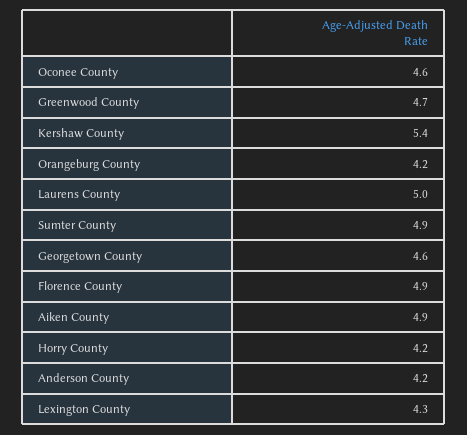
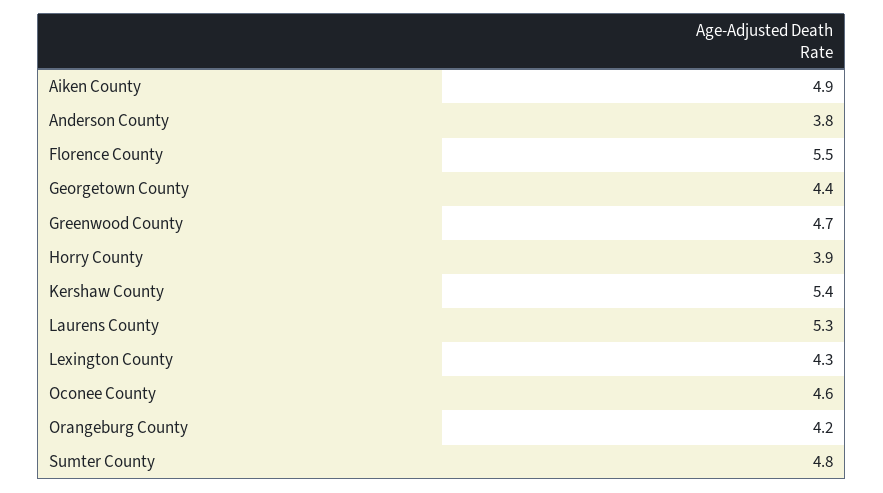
Laurens County: 5 -> 5.3
Sumter County: 4.9 -> 4.8
Georgetown County: 4.6 -> 4.4
Florence County: 4.9 -> 5.5
Horry County: 4.2 -> 3.9
Anderson County: 4.2 -> 3.8

